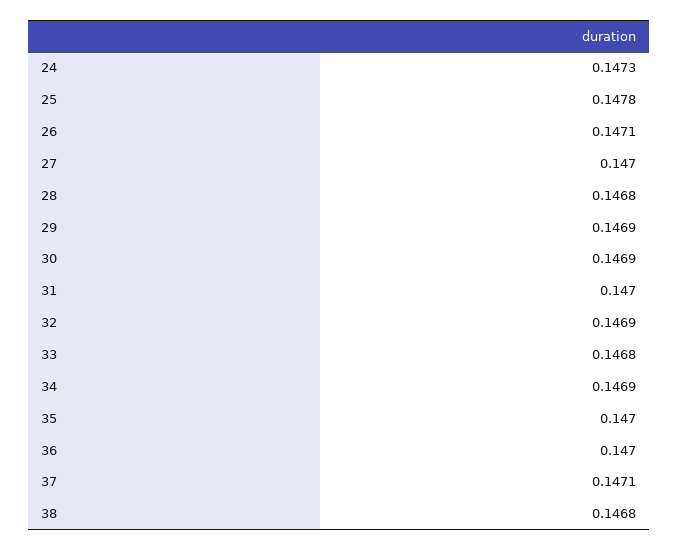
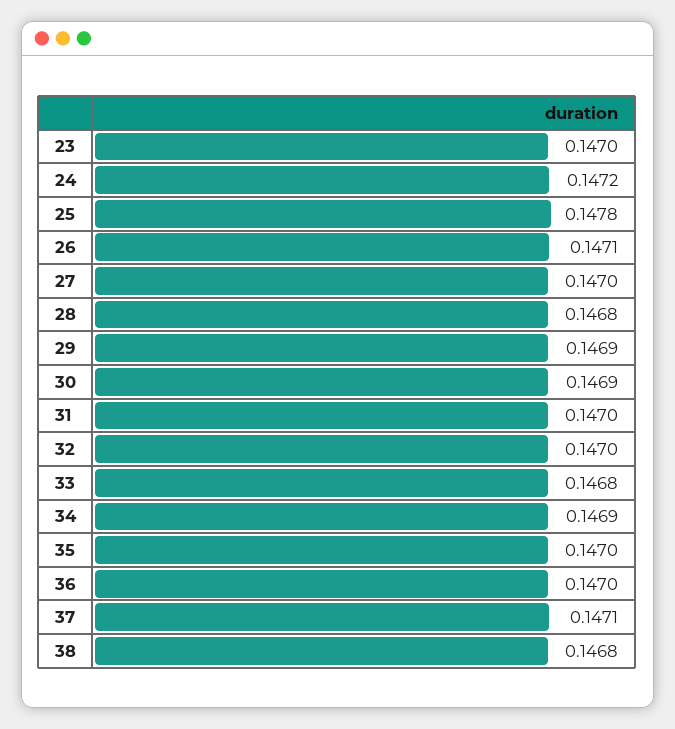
24: 0.1473 -> 0.1472
32: 0.1469 -> 0.147
23: none -> 0.147

